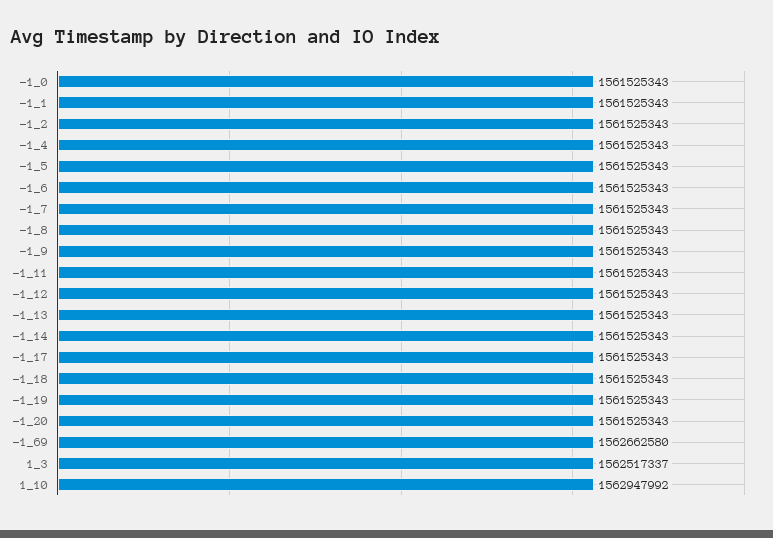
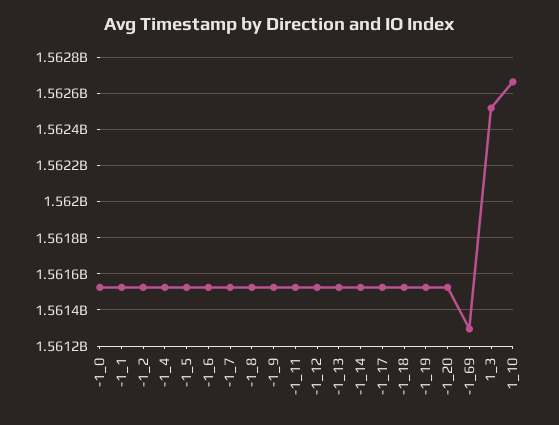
-1_69: 1562662580 -> 1561300000
1_10: 1562947992 -> 1562650000

